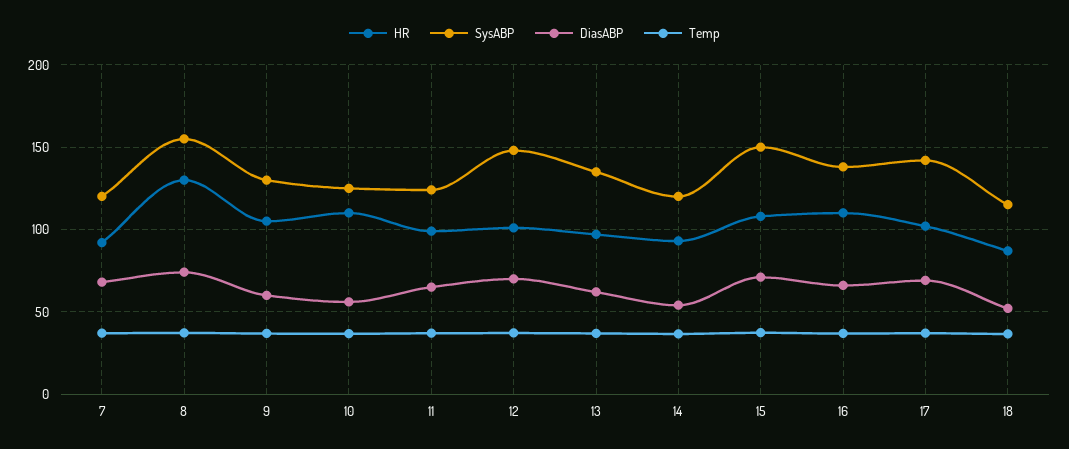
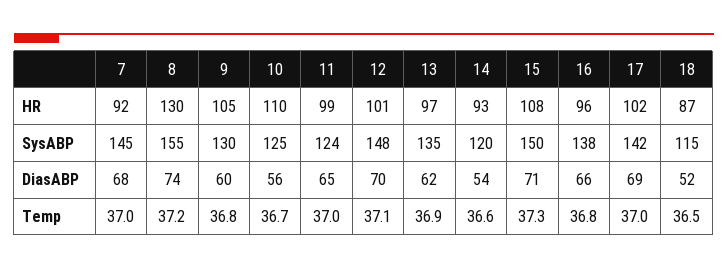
SysABP, 7: 120 -> 145
HR, 16: 110 -> 96

